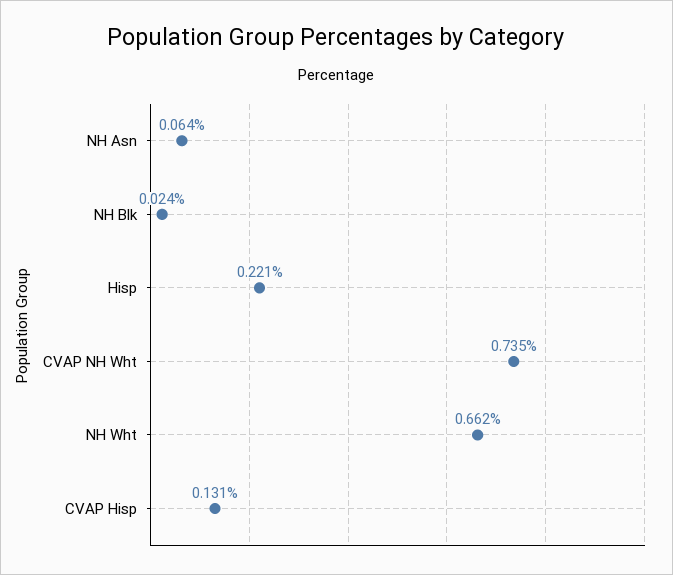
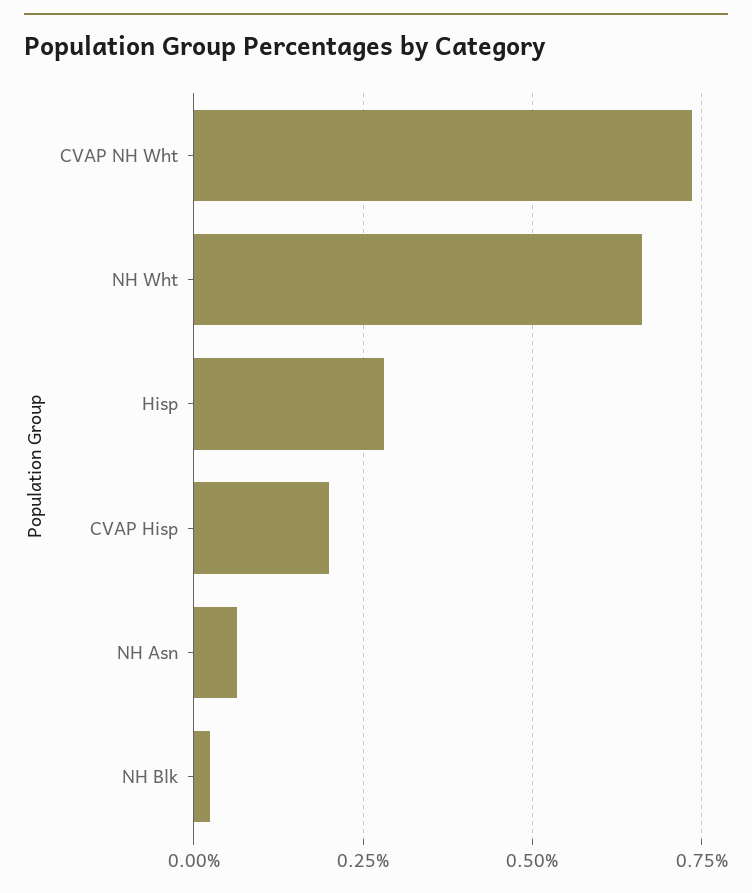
Hisp: 0.221 -> 0.275
CVAP Hisp: 0.131 -> 0.2

